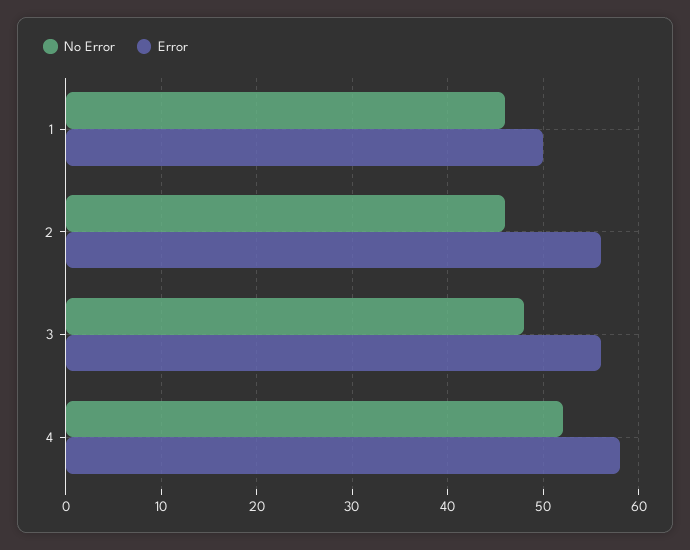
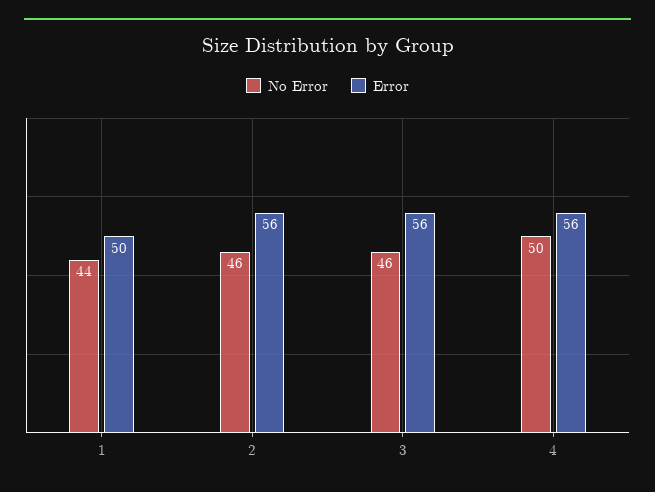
No Error, 1: 46 -> 44
No Error, 3: 48 -> 46
No Error, 4: 52 -> 50
Error, 4: 58 -> 56

